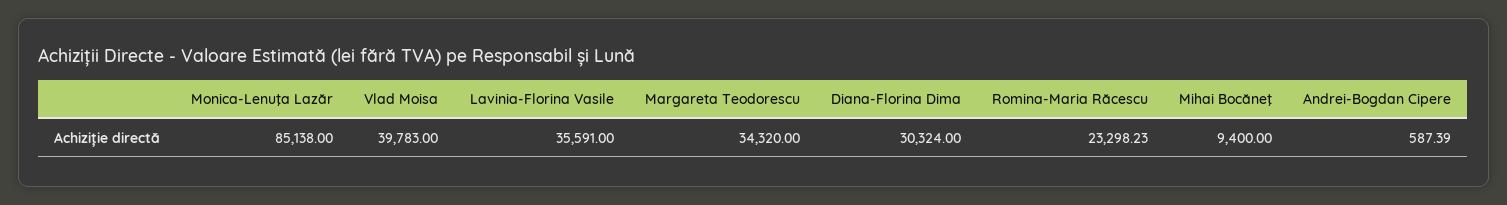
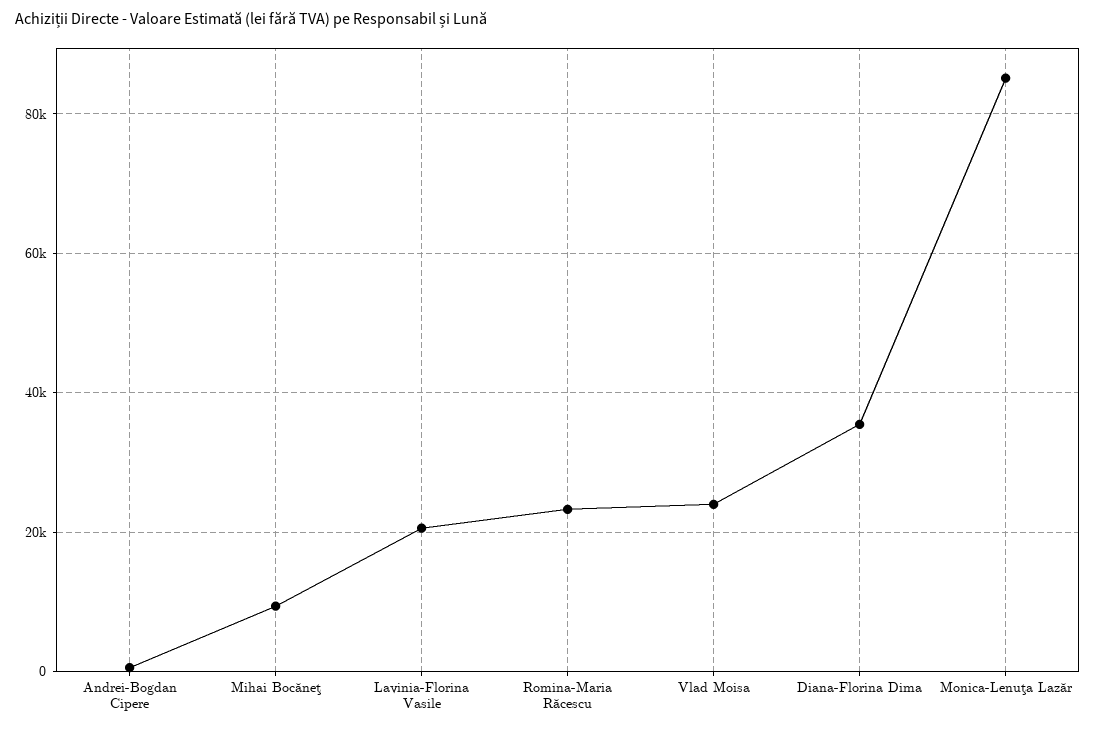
Vlad Moisa: 39783 -> 24000
Lavinia-Florina Vasile: 35591 -> 20000
Margareta Teodorescu: 34320 -> none
Diana-Florina Dima: 30324 -> 36000

